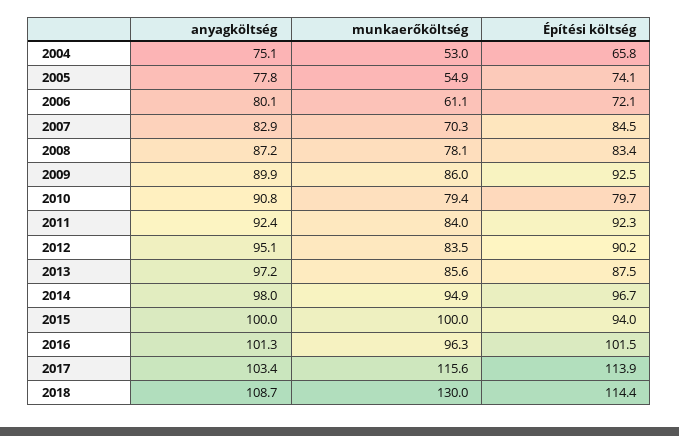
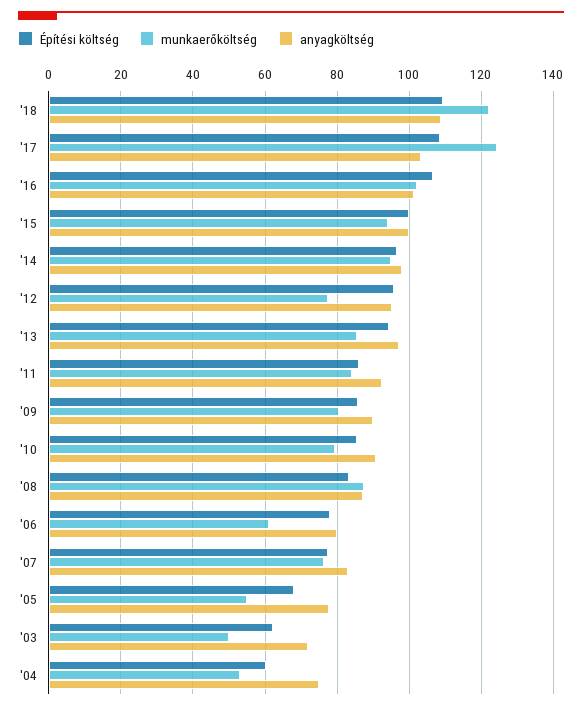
Építési költség, 2004: 65.8 -> 60
Építési költség, 2005: 74.1 -> 68
Építési költség, 2006: 72.1 -> 78
munkaerőköltség, 2007: 70.3 -> 76
Építési költség, 2007: 84.5 -> 78
munkaerőköltség, 2008: 78.1 -> 88
munkaerőköltség, 2009: 86 -> 80
Építési költség, 2009: 92.5 -> 86
Építési költség, 2010: 79.7 -> 86
Építési költség, 2011: 92.3 -> 86
munkaerőköltség, 2012: 83.5 -> 78
Építési költség, 2012: 90.2 -> 96
Építési költség, 2013: 87.5 -> 94
munkaerőköltség, 2015: 100 -> 94
Építési költség, 2015: 94 -> 100
munkaerőköltség, 2016: 96.3 -> 102
Építési költség, 2016: 101.5 -> 106
munkaerőköltség, 2017: 115.6 -> 124
Építési költség, 2017: 113.9 -> 108
munkaerőköltség, 2018: 130 -> 122
Építési költség, 2018: 114.4 -> 110
Építési költség, '03: none -> 62
munkaerőköltség, '03: none -> 50
anyagköltség, '03: none -> 72

